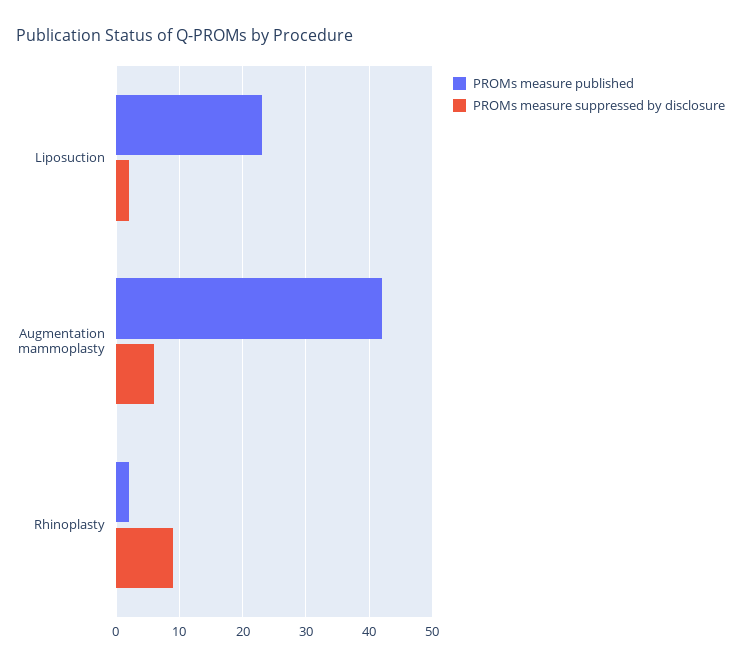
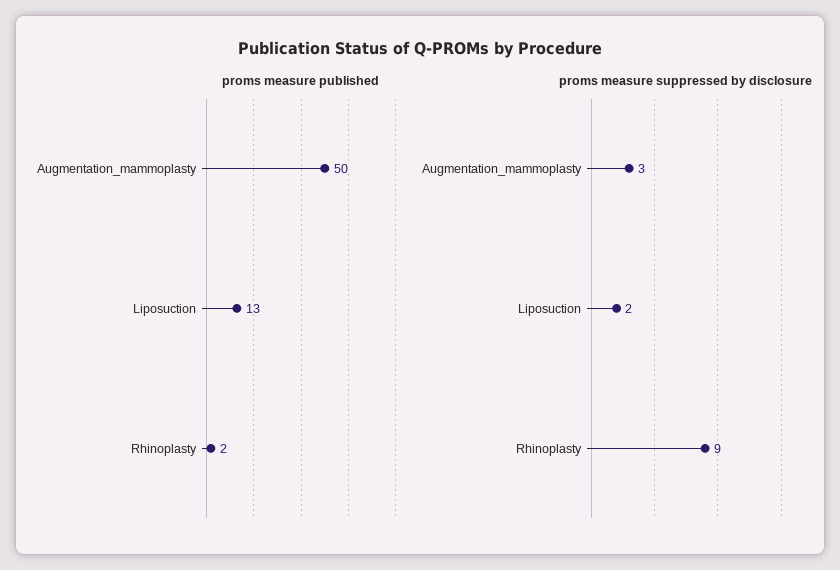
PROMs measure published, Liposuction: 23 -> 13
PROMs measure published, Augmentation mammoplasty: 42 -> 50
PROMs measure suppressed by disclosure, Augmentation mammoplasty: 6 -> 3

